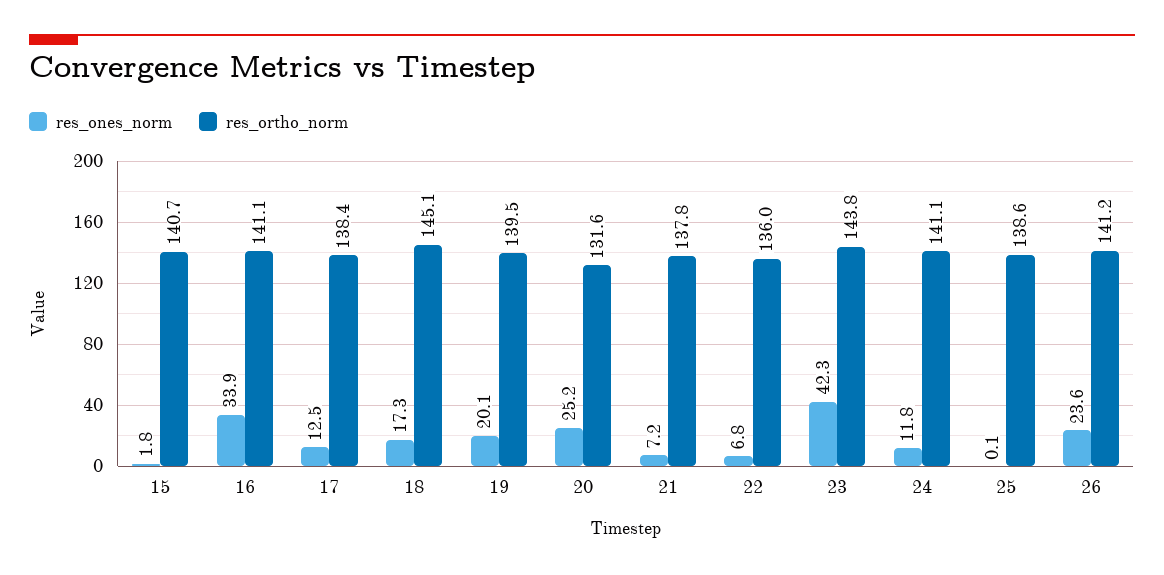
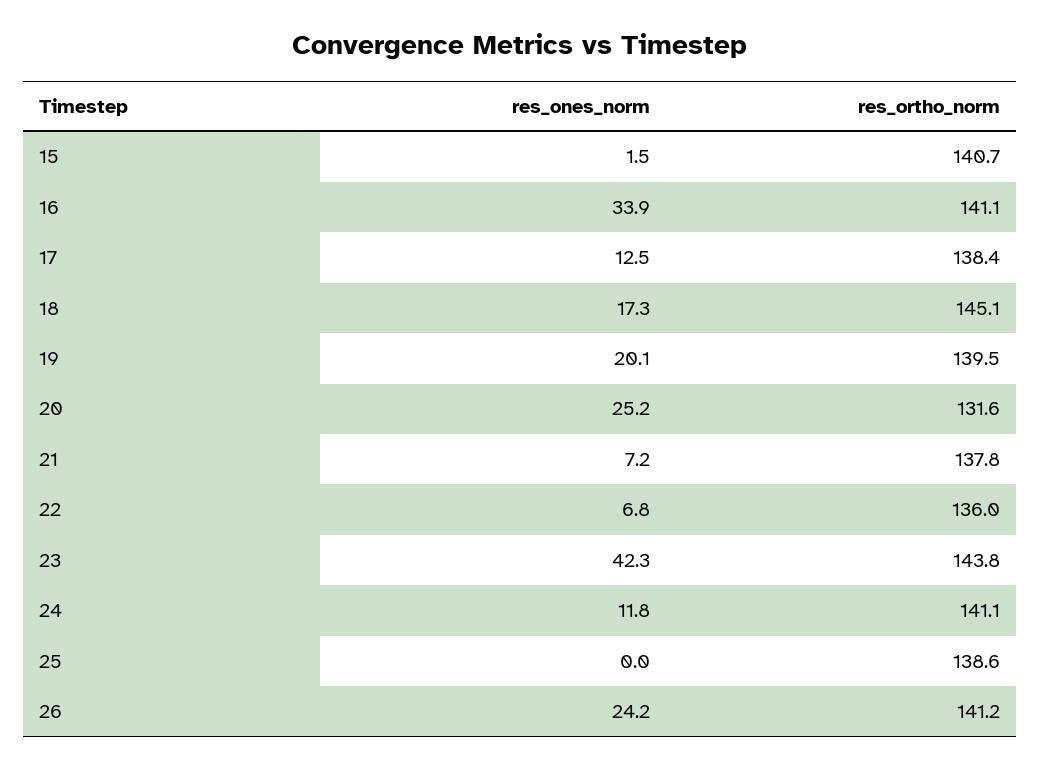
res_ones_norm, 15: 1.8 -> 1.5
res_ones_norm, 25: 0.1 -> 0
res_ones_norm, 26: 23.6 -> 24.2

